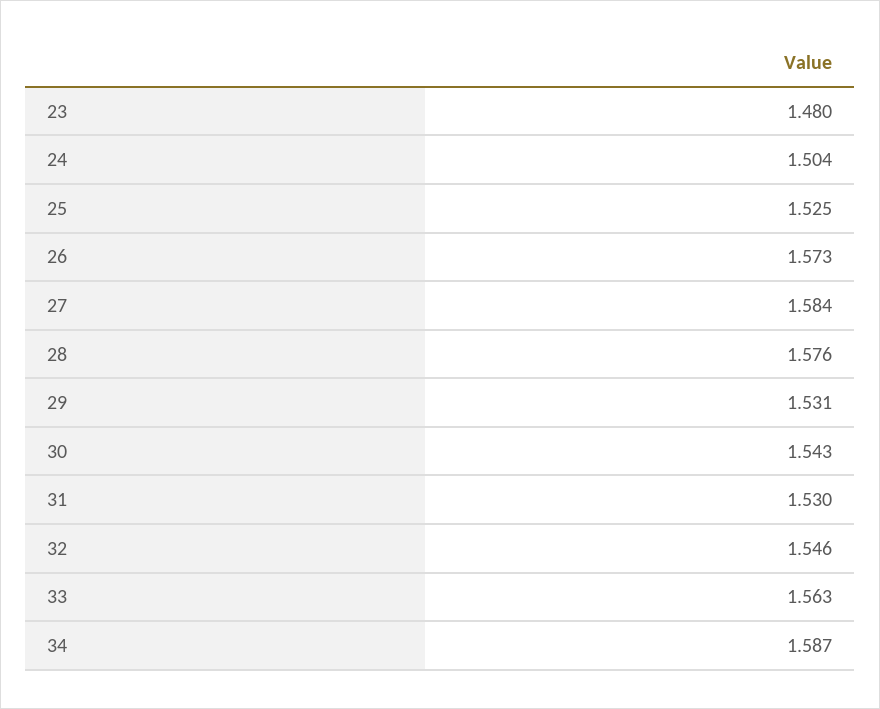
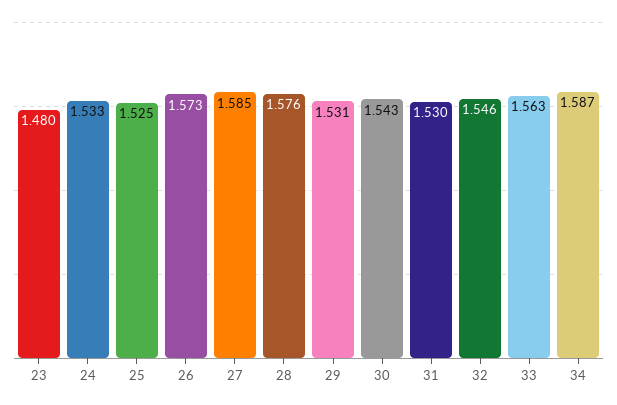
24: 1.504 -> 1.533
27: 1.584 -> 1.585

